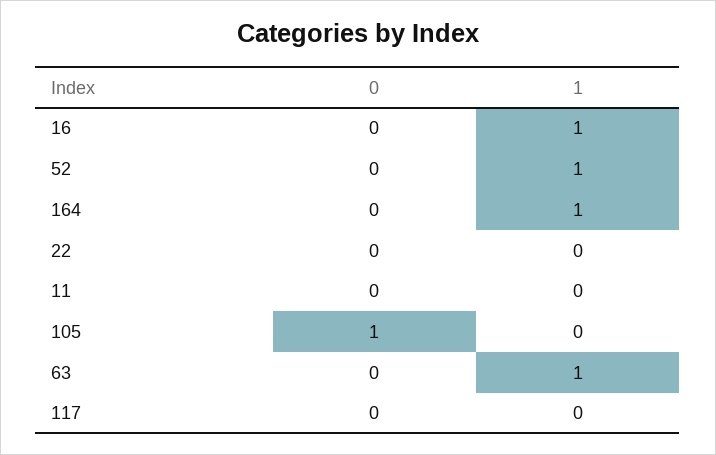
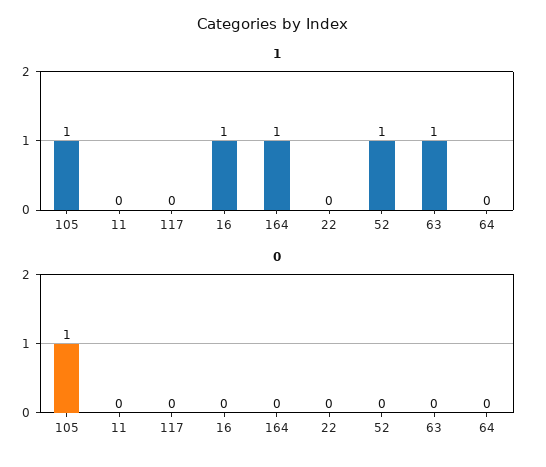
1, 105: 0 -> 1
1, 64: none -> 0
0, 64: none -> 0

